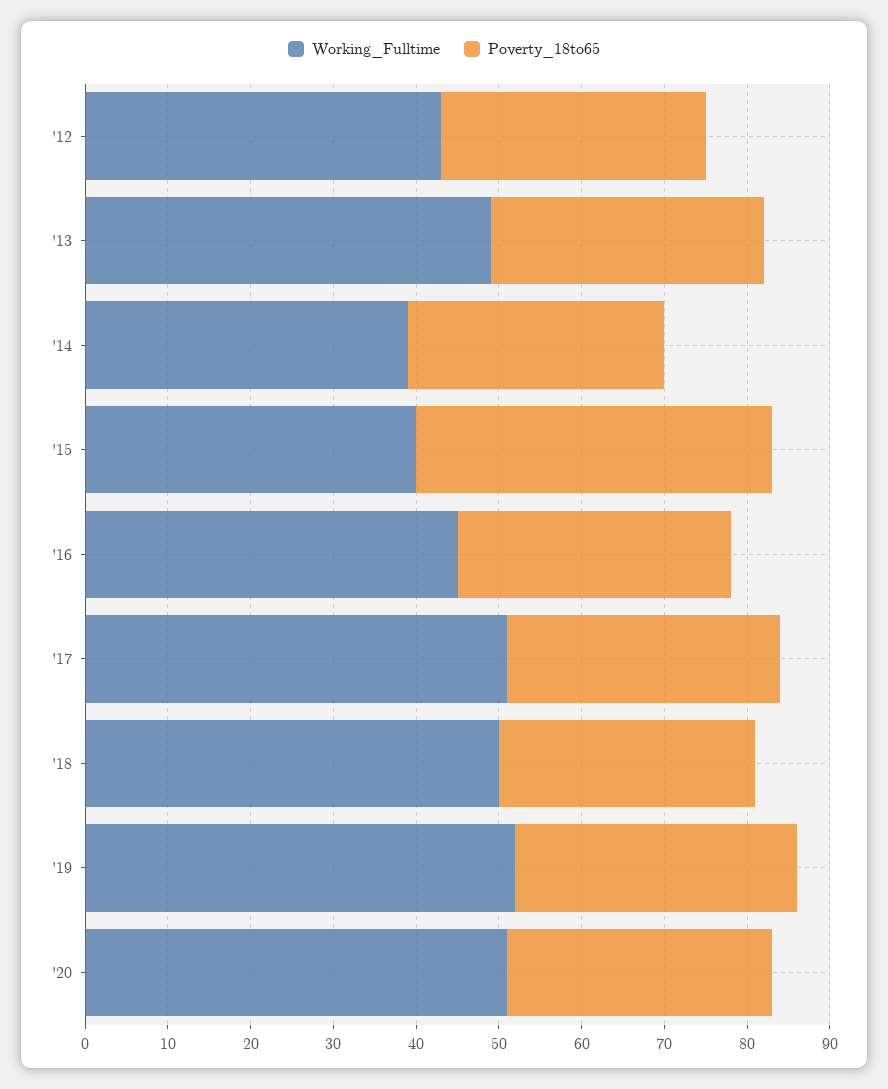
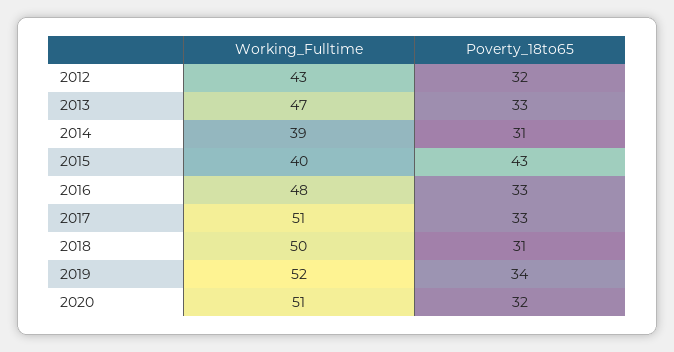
Working_Fulltime, '13: 49 -> 47
Working_Fulltime, '16: 45 -> 48

